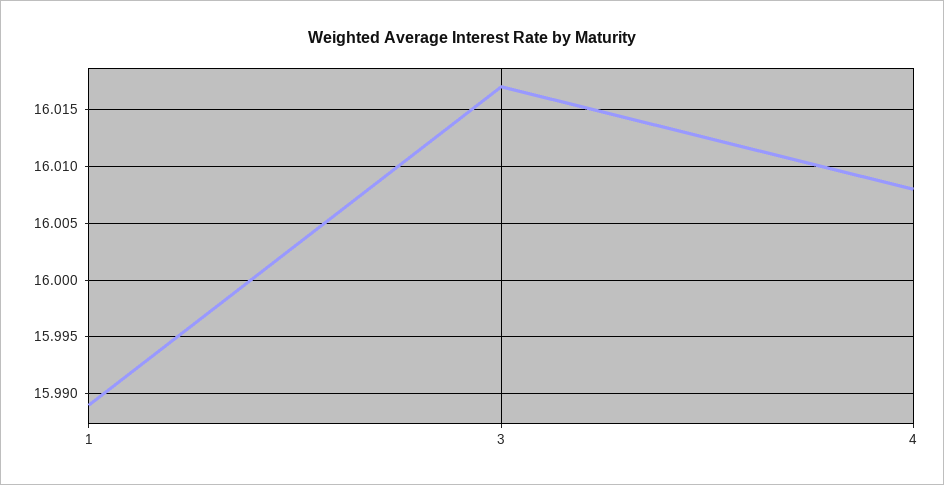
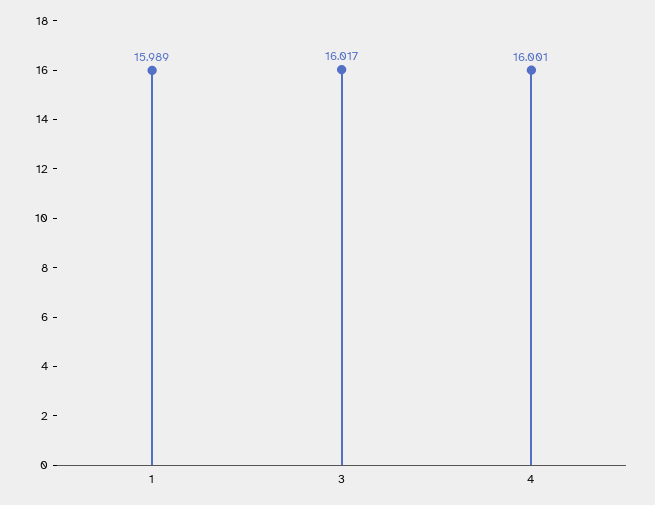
4: 16.008 -> 16.001

